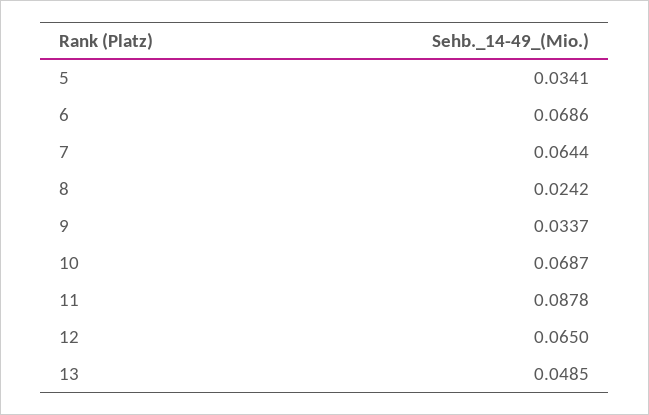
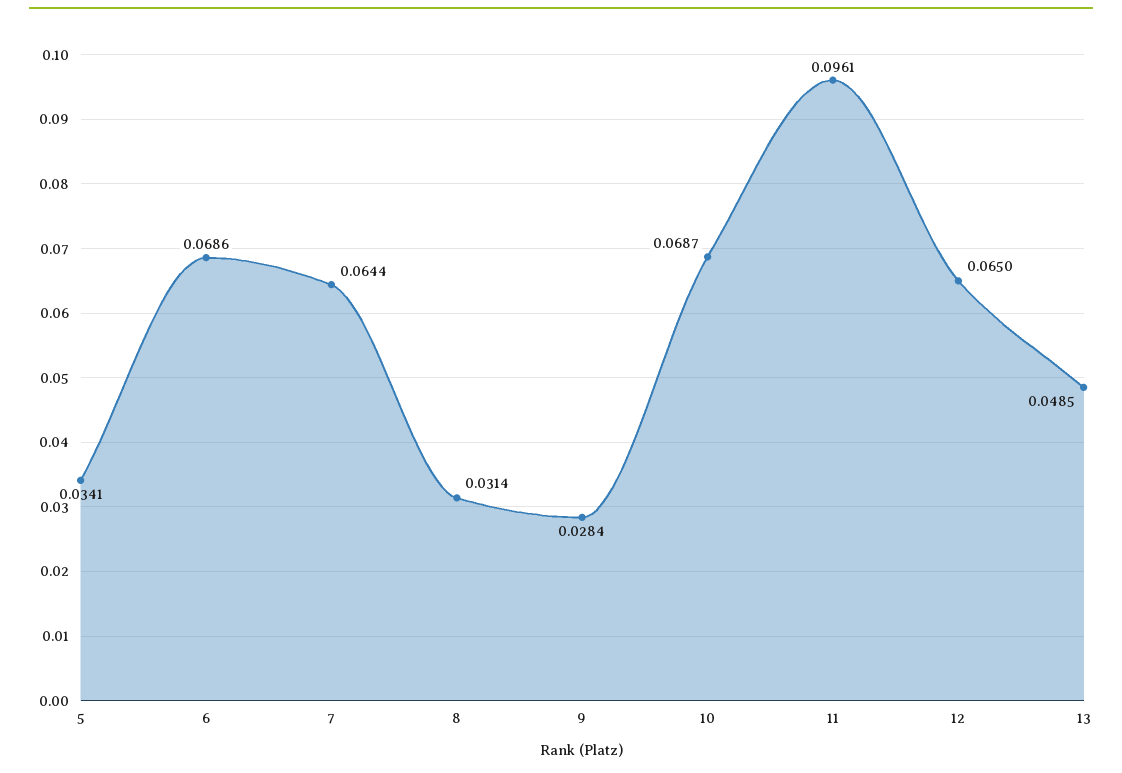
8: 0.0242 -> 0.0314
9: 0.0337 -> 0.0284
11: 0.0878 -> 0.0961

